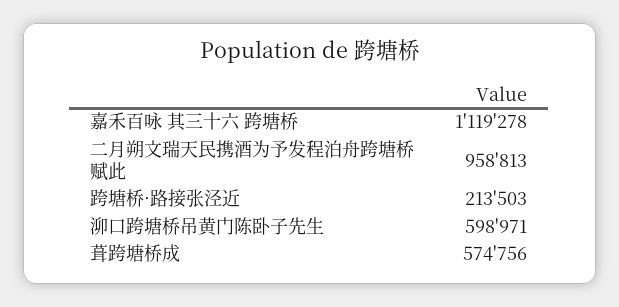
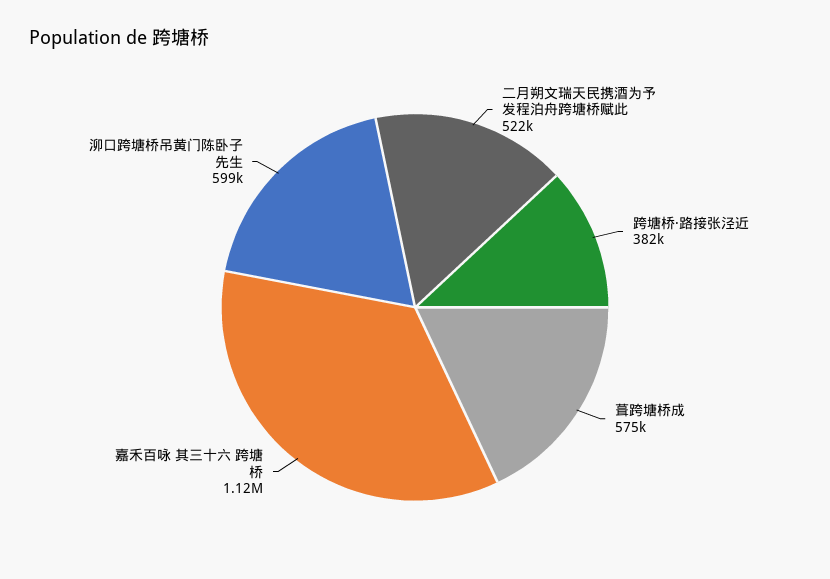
二月朔文瑞天民携酒为予发程泊舟跨塘桥赋此: 958813 -> 522000
跨塘桥·路接张泾近: 213503 -> 382000

